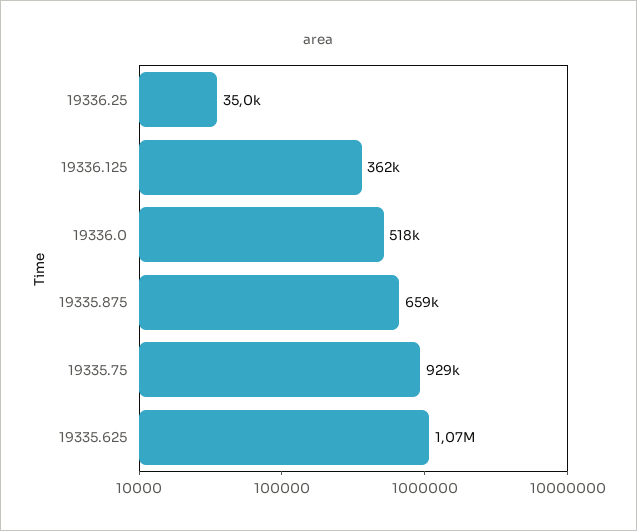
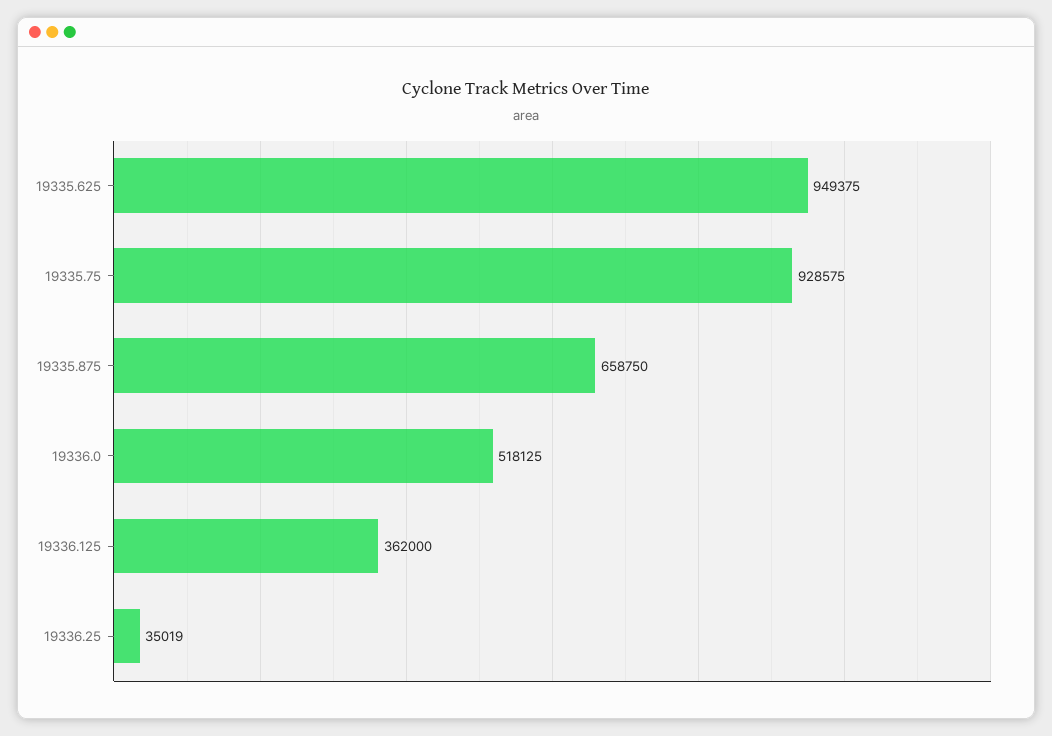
19335.625: 1070000 -> 949375

